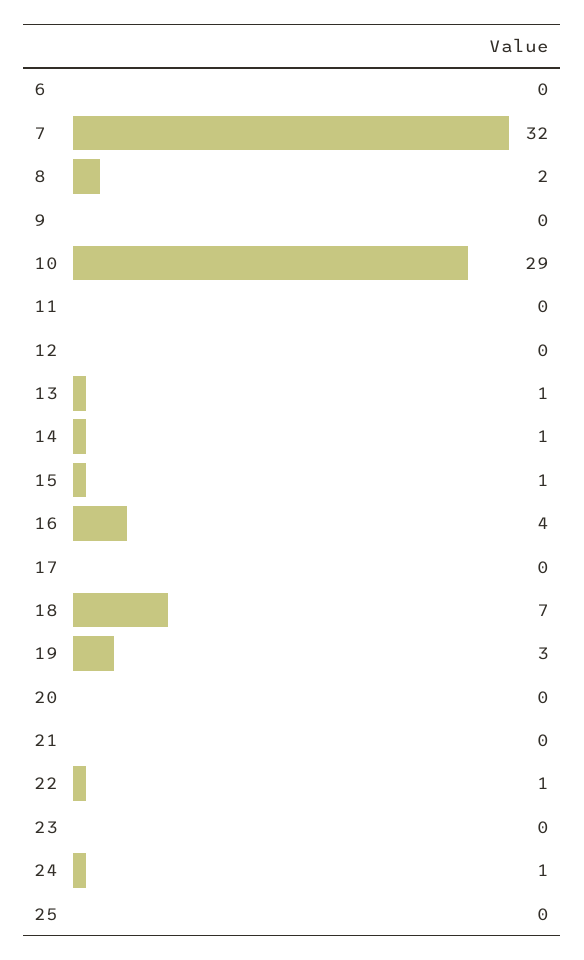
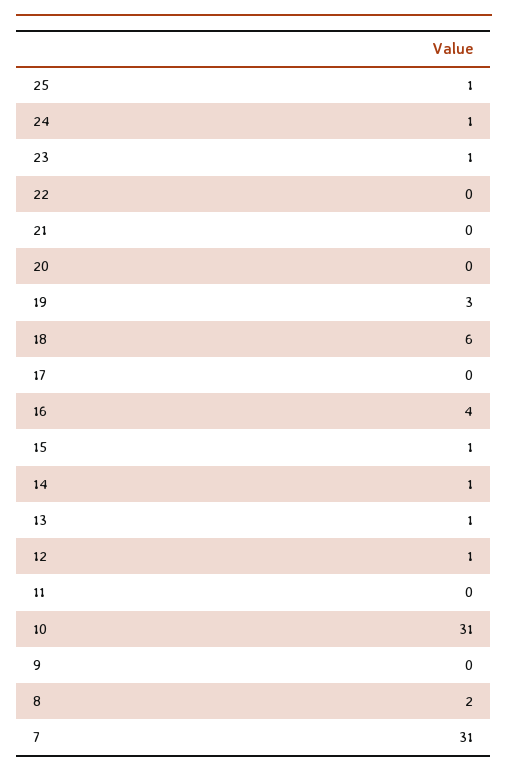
6: 0 -> none
7: 32 -> 31
10: 29 -> 31
12: 0 -> 1
18: 7 -> 6
22: 1 -> 0
23: 0 -> 1
25: 0 -> 1

